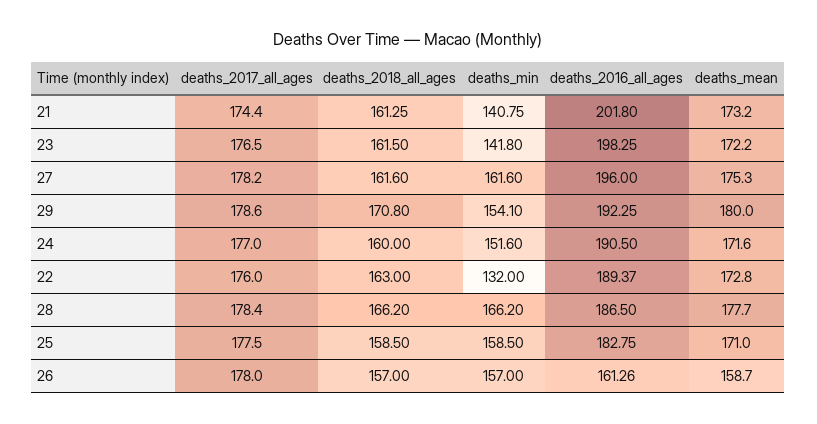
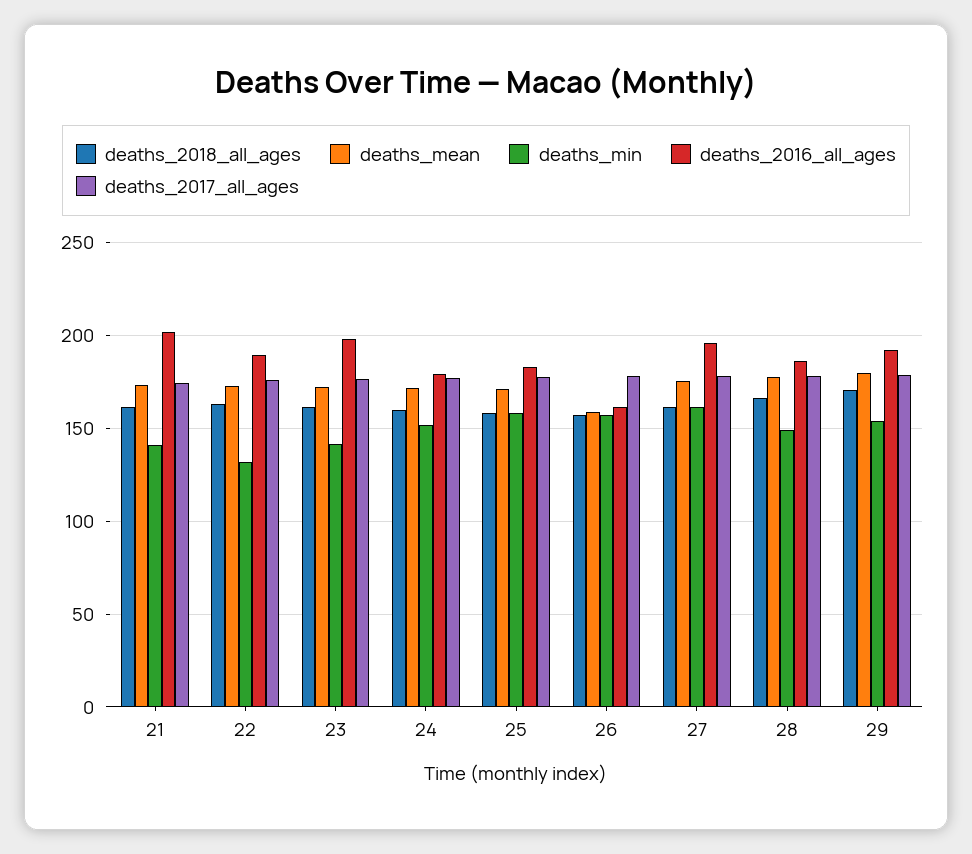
deaths_2016_all_ages, 24: 190.5 -> 180
deaths_min, 28: 166.2 -> 150

